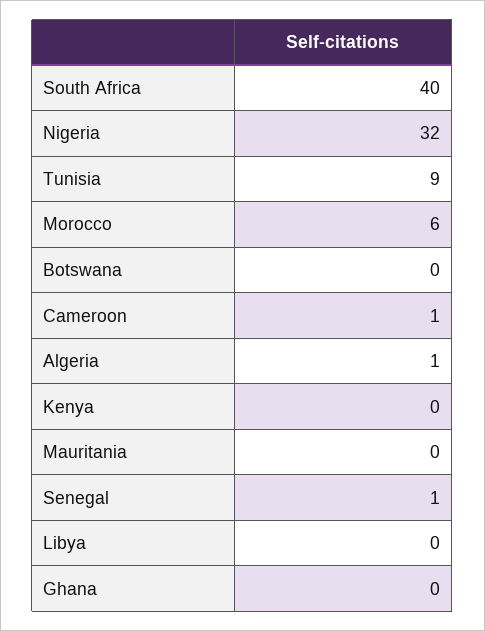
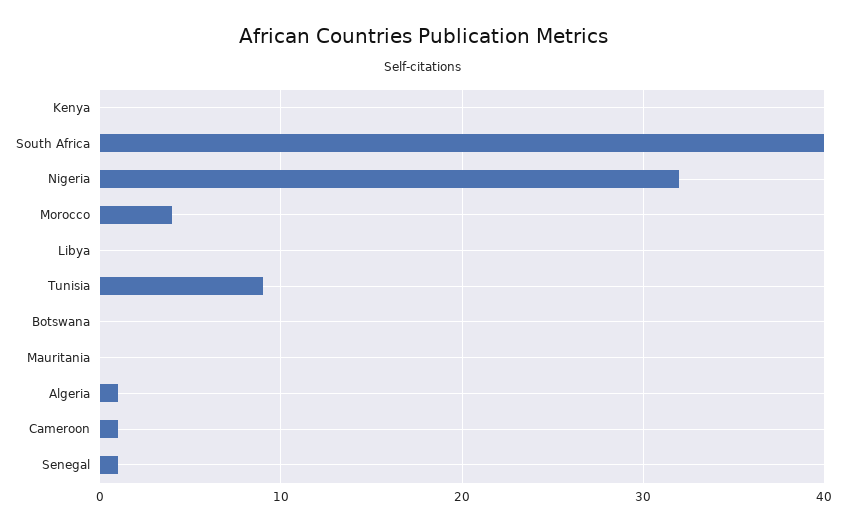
Morocco: 6 -> 4
Ghana: 0 -> none

